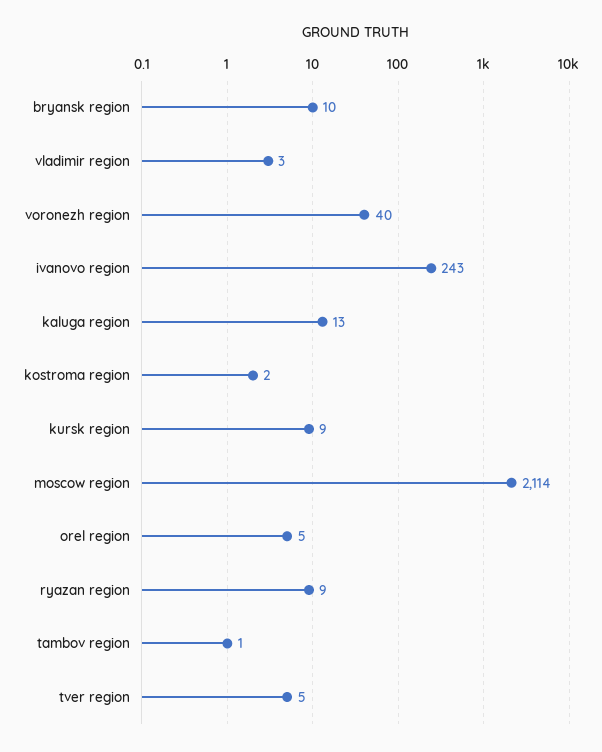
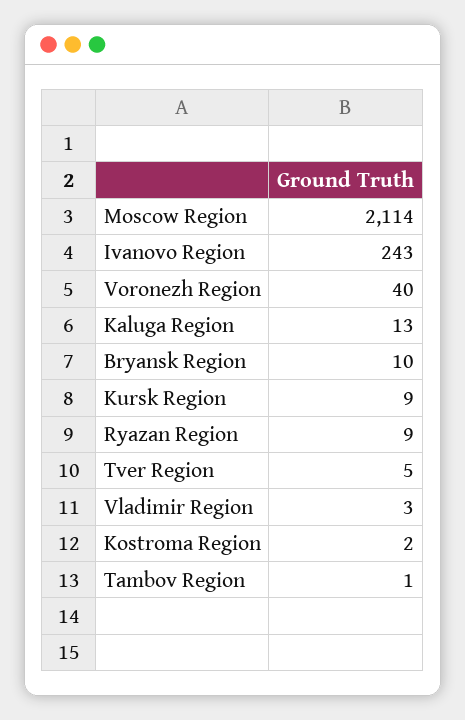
orel region: 5 -> none

